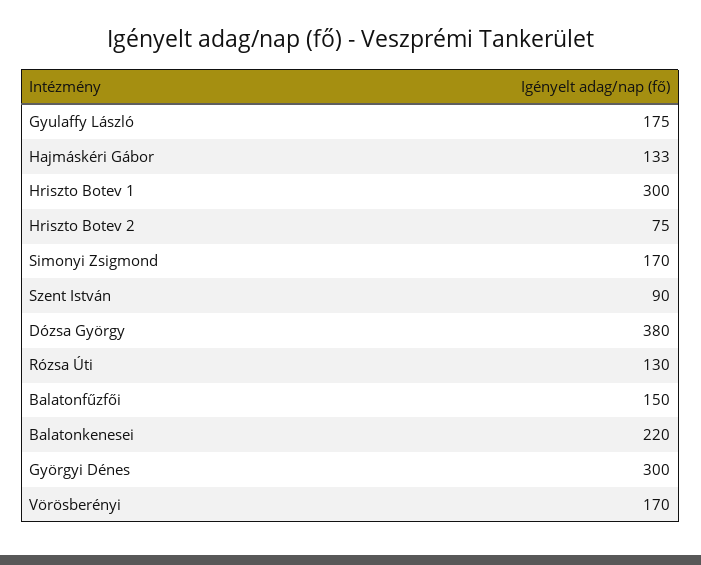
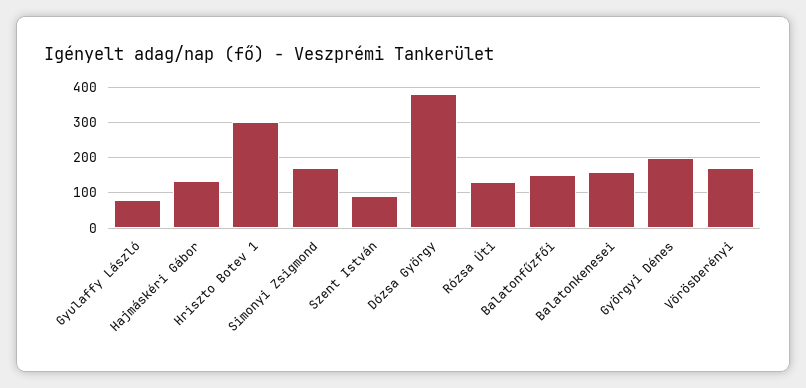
Gyulaffy László: 175 -> 80
Hriszto Botev 2: 75 -> none
Balatonkenesei: 220 -> 160
Györgyi Dénes: 300 -> 200

